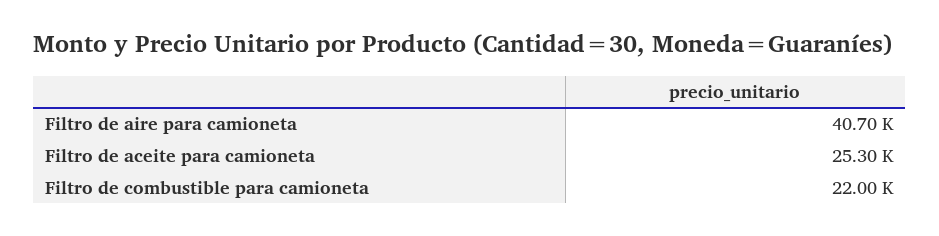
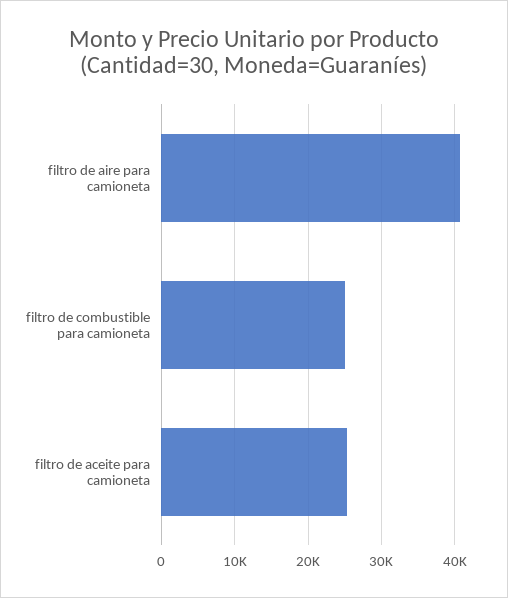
Filtro de combustible para camioneta: 22000 -> 25000

